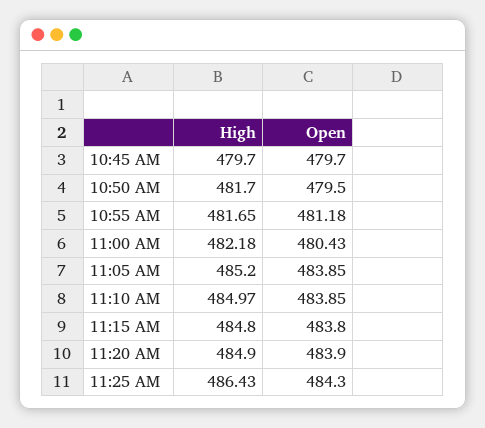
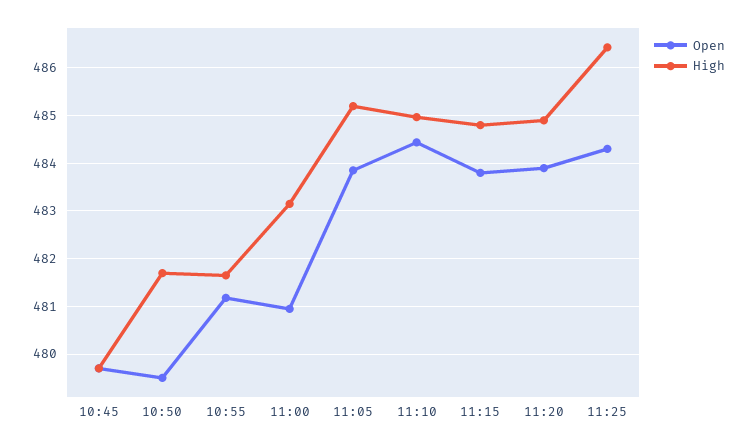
High, 11:00 AM: 482.18 -> 483.2
Open, 11:00 AM: 480.43 -> 481
Open, 11:10 AM: 483.85 -> 484.4

